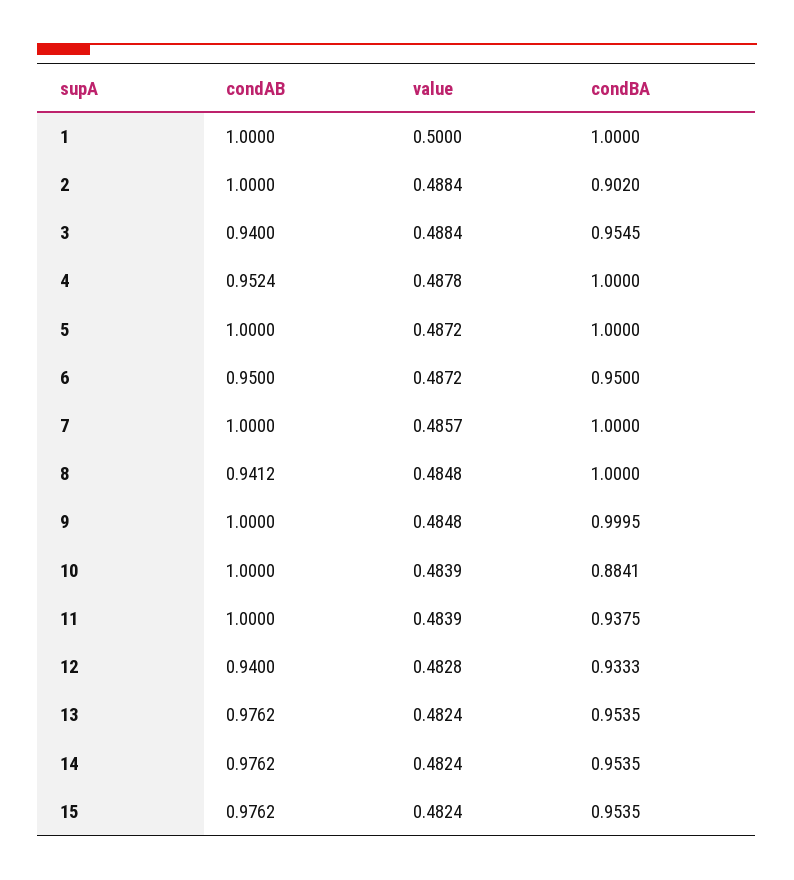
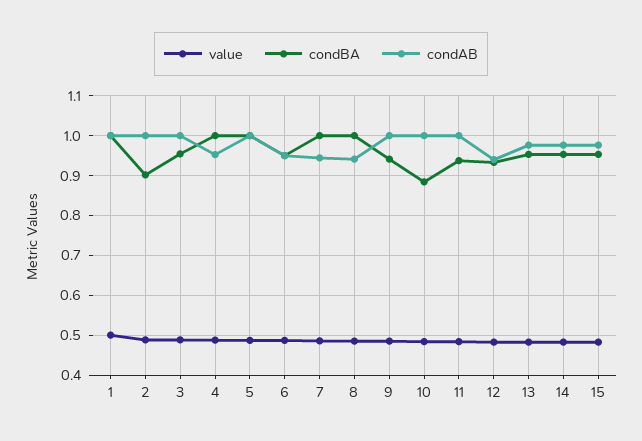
condAB, 3: 0.94 -> 1
condAB, 7: 1 -> 0.94
condBA, 9: 0.9995 -> 0.94

